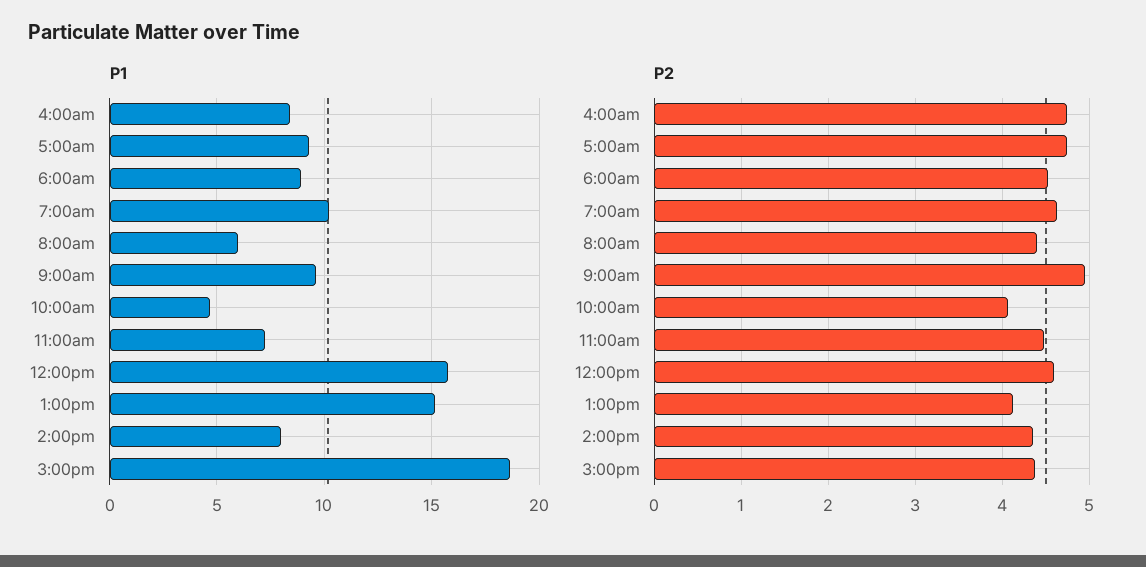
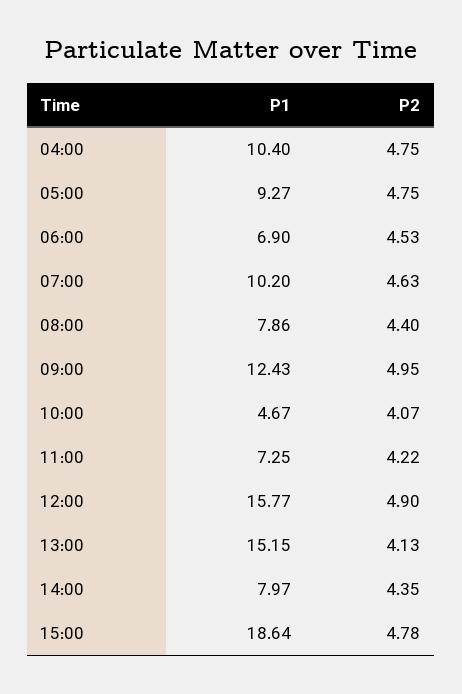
P1, 4:00am: 8.5 -> 10.4
P1, 6:00am: 9 -> 6.9
P1, 8:00am: 6 -> 7.86
P1, 9:00am: 9.5 -> 12.43
P2, 11:00am: 4.5 -> 4.22
P2, 12:00pm: 4.6 -> 4.9
P2, 3:00pm: 4.4 -> 4.78

